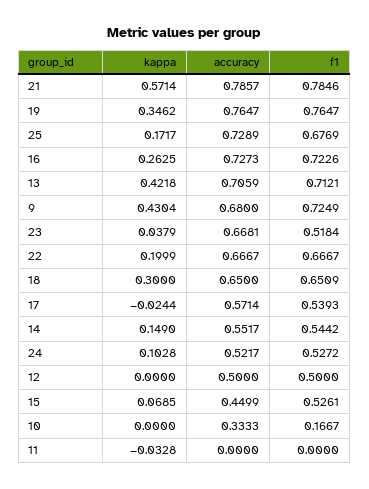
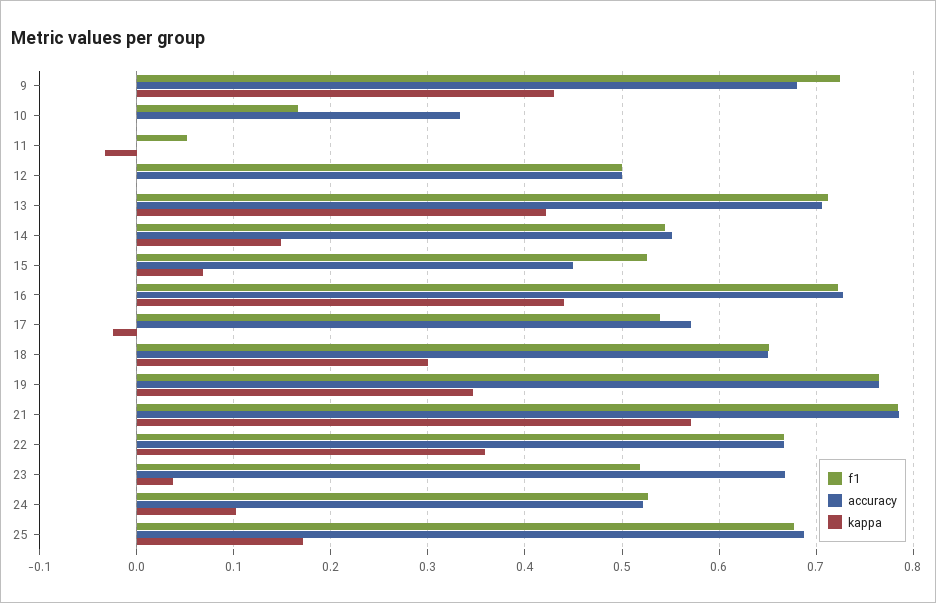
accuracy, 25: 0.7289 -> 0.69
kappa, 16: 0.2625 -> 0.44
kappa, 22: 0.1999 -> 0.36
f1, 11: 0 -> 0.05

